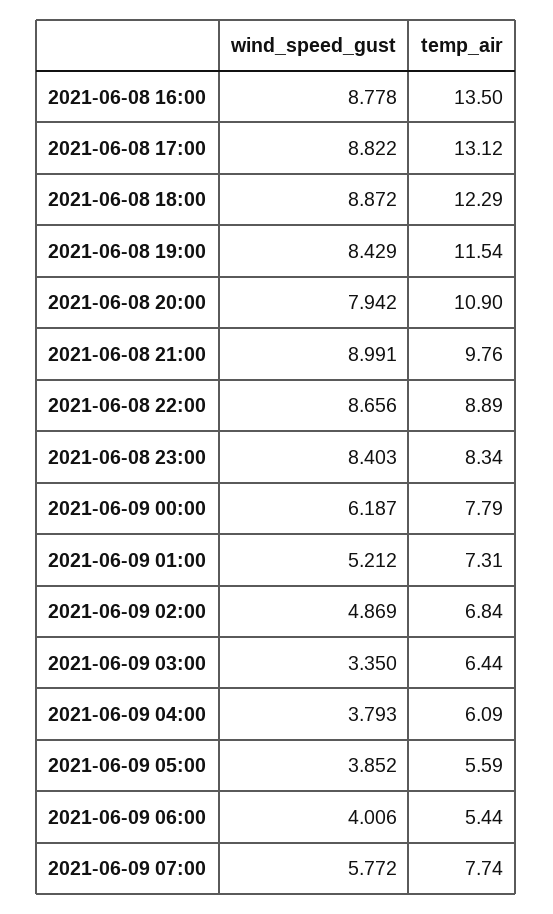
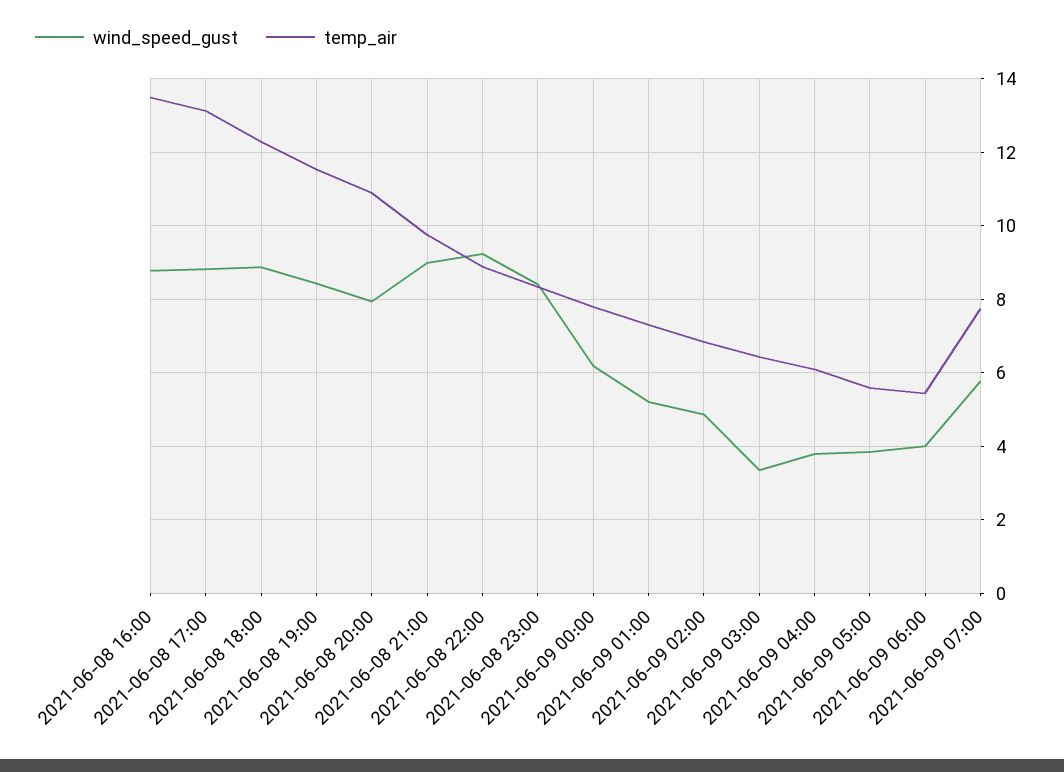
wind_speed_gust, 2021-06-08 22:00: 8.656 -> 9.2

